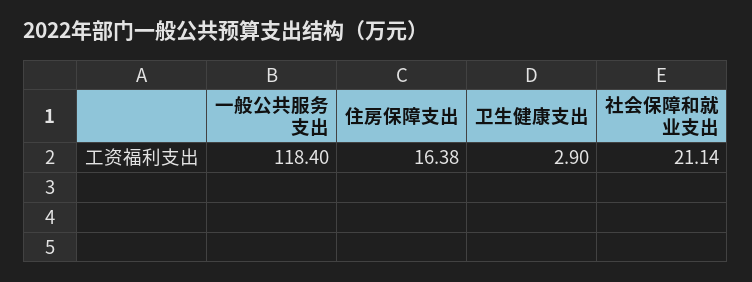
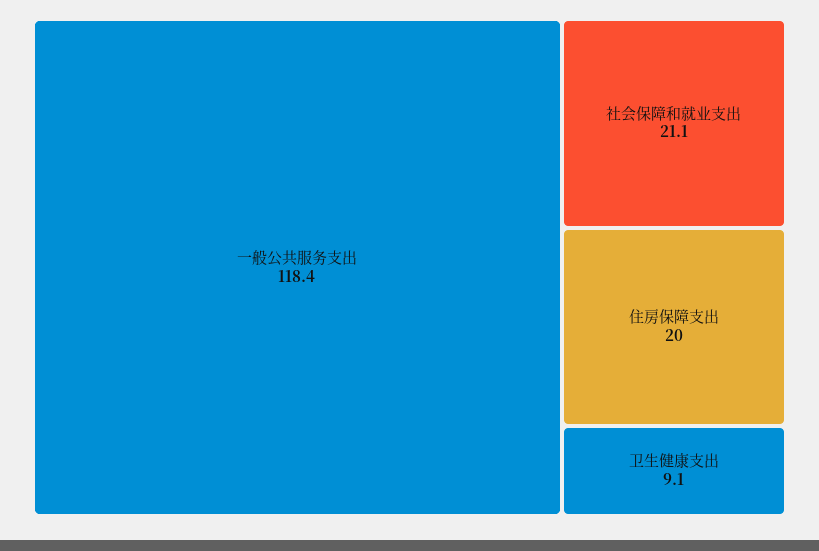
住房保障支出: 16.38 -> 20
卫生健康支出: 2.9 -> 9.1

